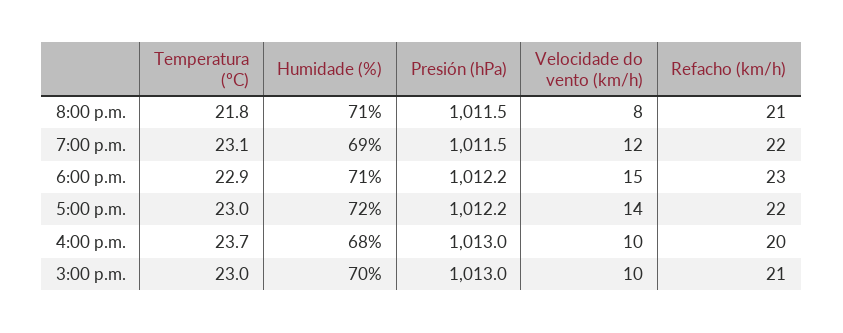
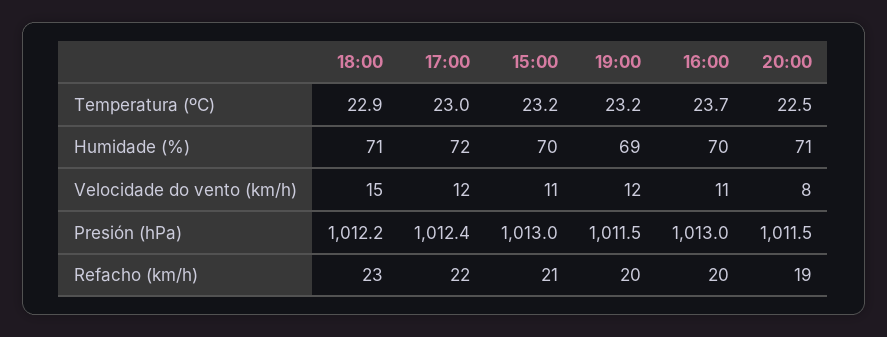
Temperatura (ºC), 8:00 p.m.: 21.8 -> 22.5
Refacho (km/h), 8:00 p.m.: 21 -> 19
Temperatura (ºC), 7:00 p.m.: 23.1 -> 23.2
Refacho (km/h), 7:00 p.m.: 22 -> 20
Presión (hPa), 5:00 p.m.: 1012.2 -> 1012.4
Velocidade do vento (km/h), 5:00 p.m.: 14 -> 12
Humidade (%), 4:00 p.m.: 68 -> 70
Velocidade do vento (km/h), 4:00 p.m.: 10 -> 11
Temperatura (ºC), 3:00 p.m.: 23 -> 23.2
Velocidade do vento (km/h), 3:00 p.m.: 10 -> 11

